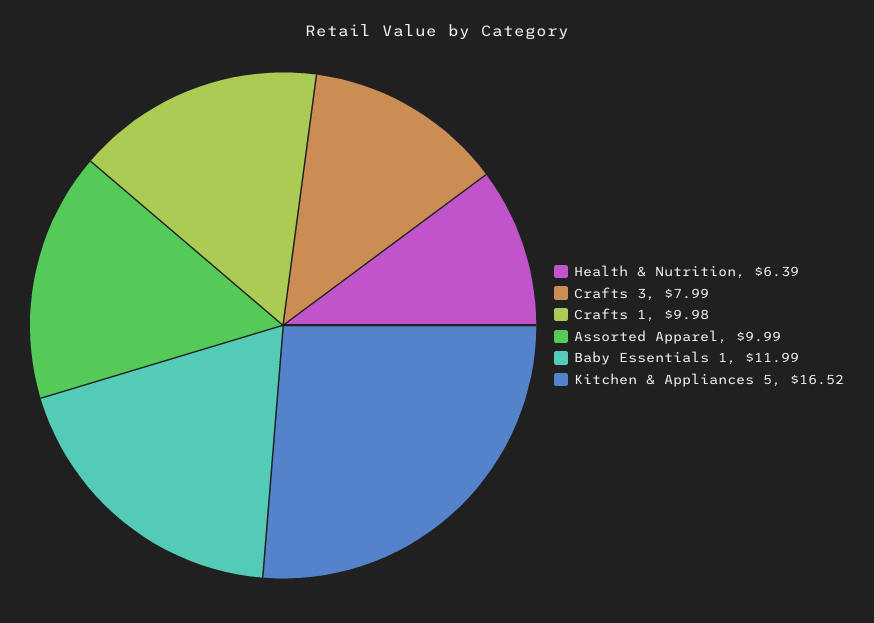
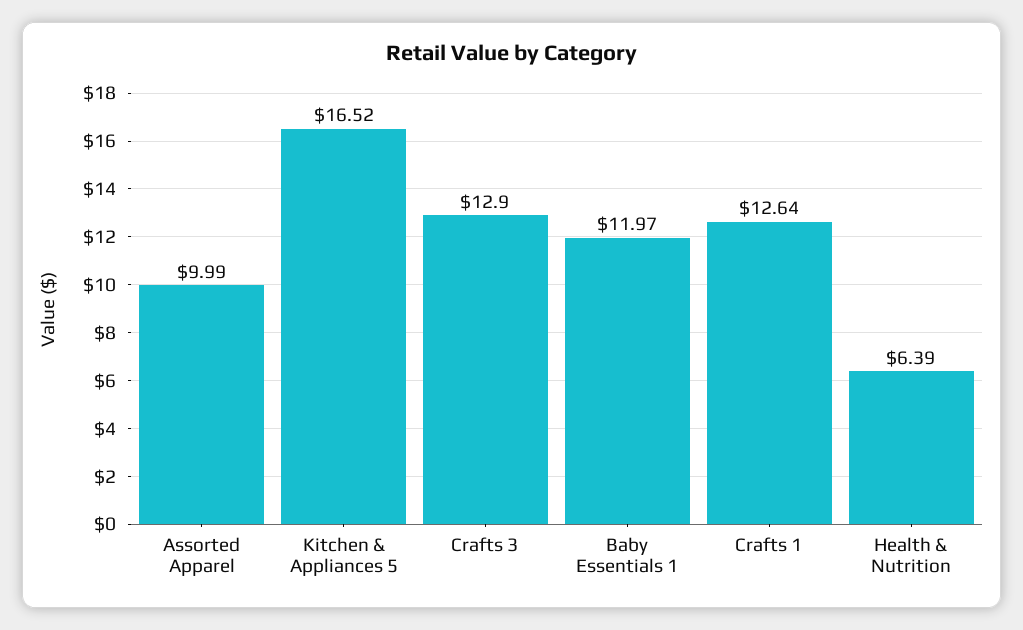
Crafts 3: 7.99 -> 12.9
Crafts 1: 9.98 -> 12.64
Baby Essentials 1: 11.99 -> 11.97

